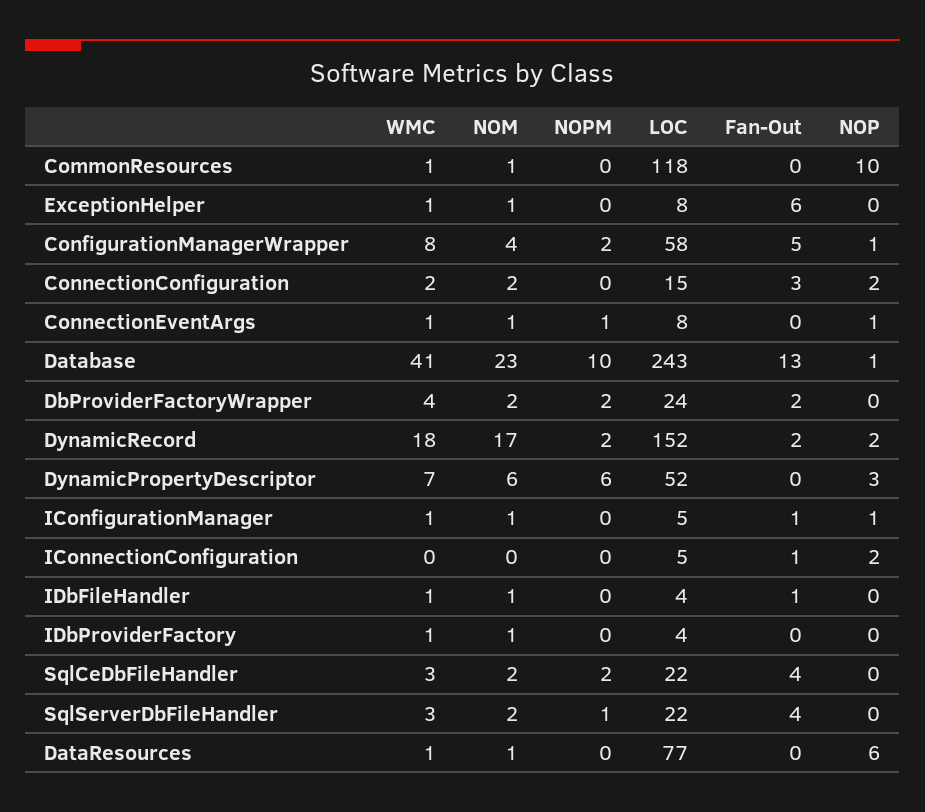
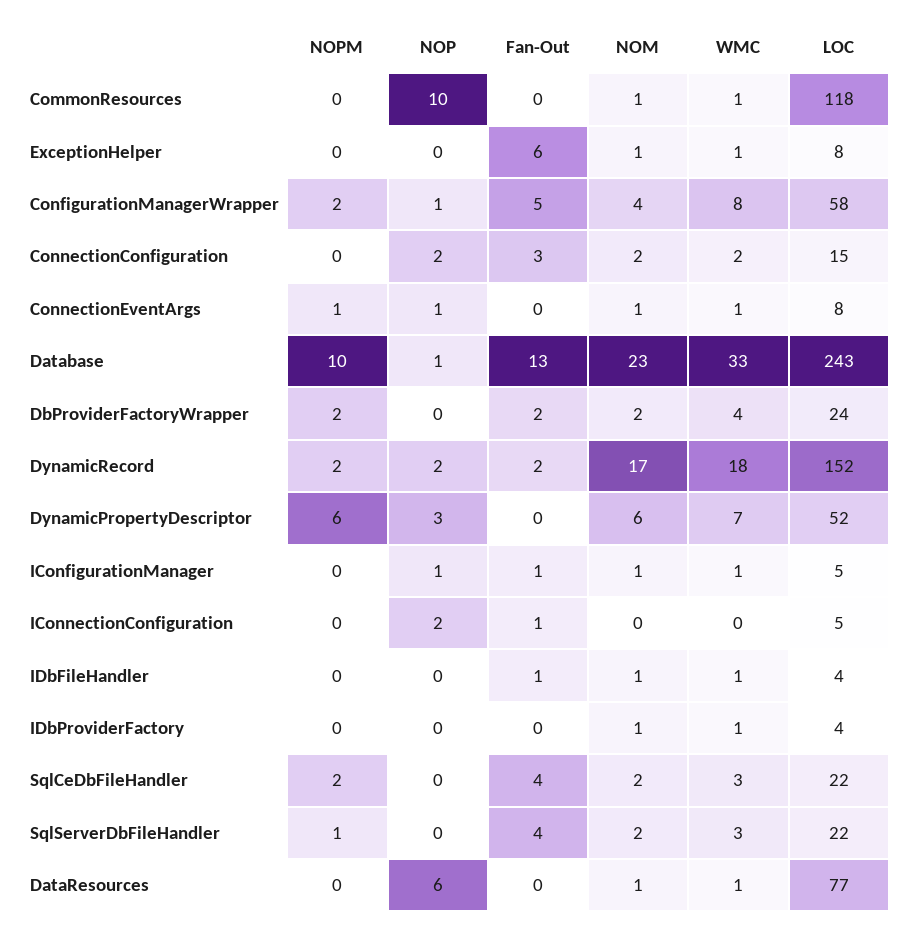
WMC, Database: 41 -> 33

